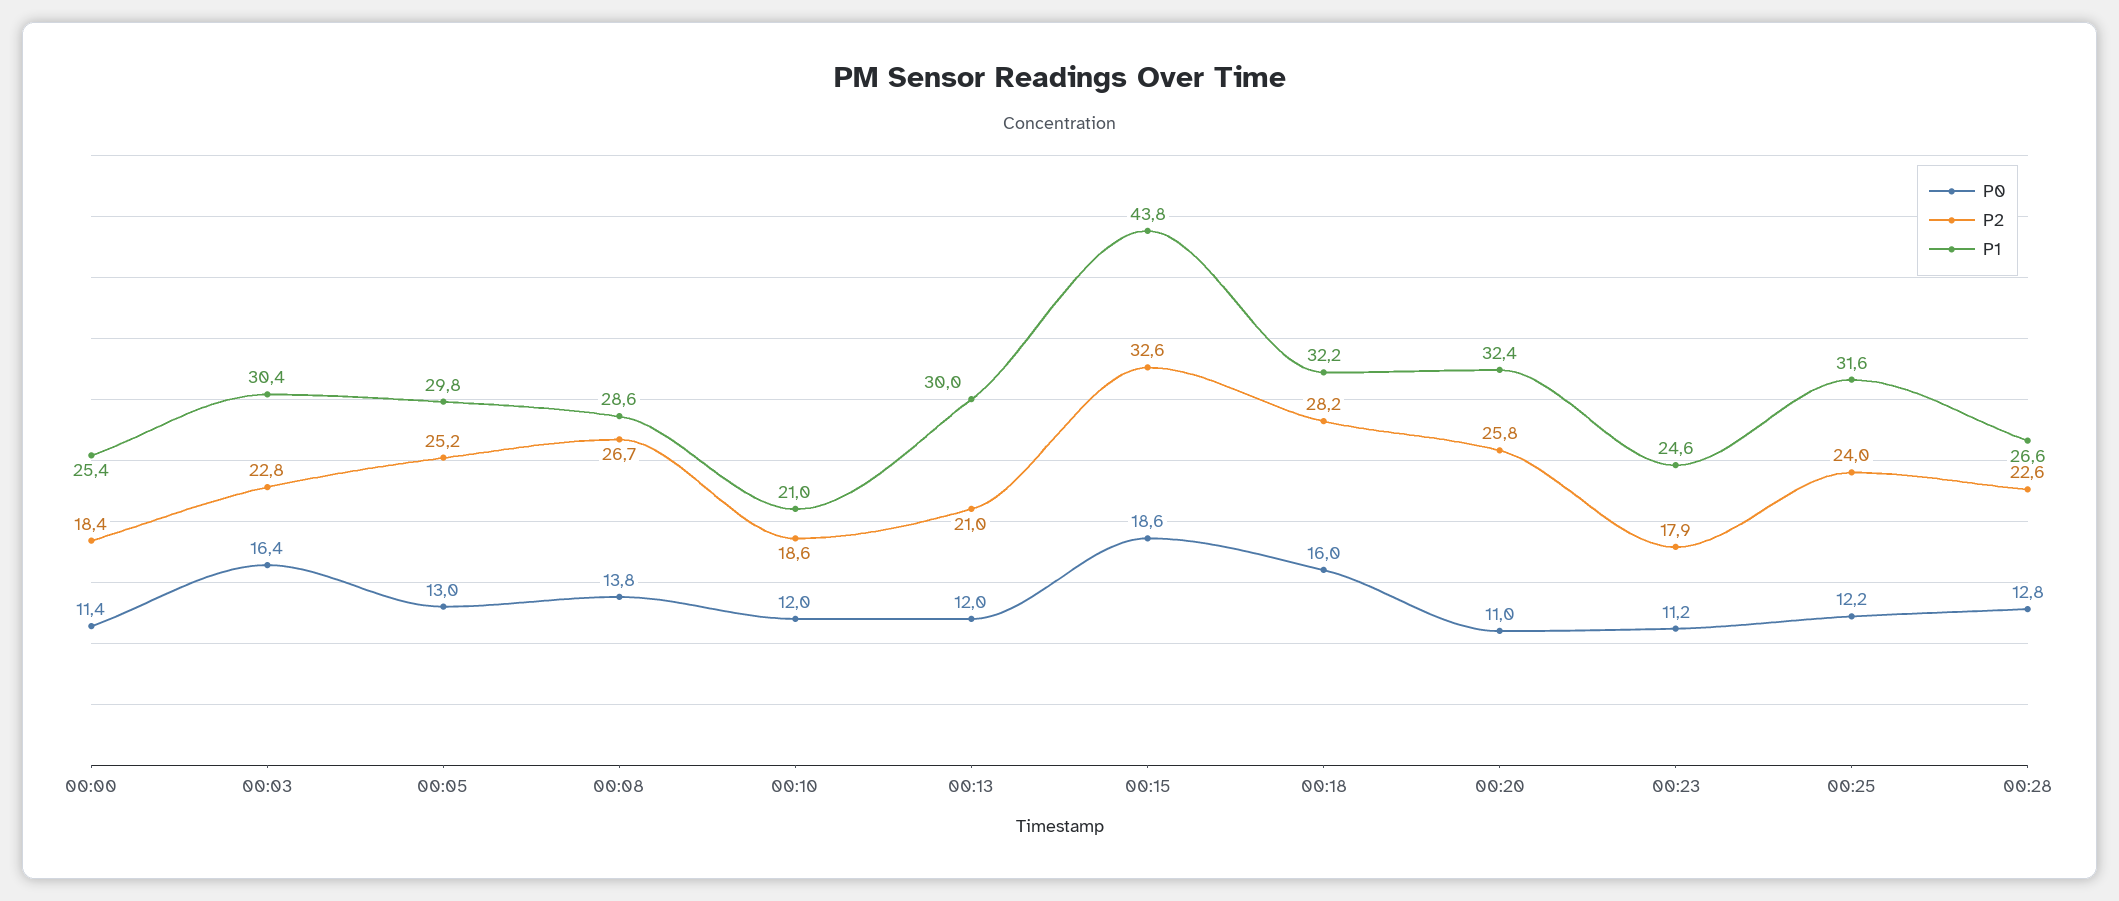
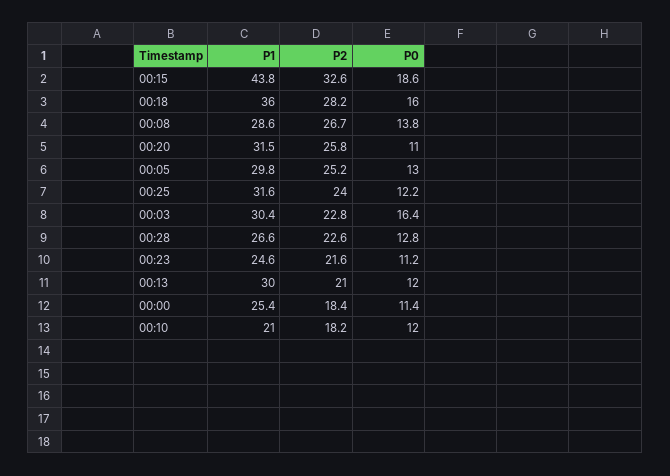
P2, 00:10: 18.6 -> 18.2
P1, 00:18: 32.2 -> 36
P1, 00:20: 32.4 -> 31.5
P2, 00:23: 17.9 -> 21.6

